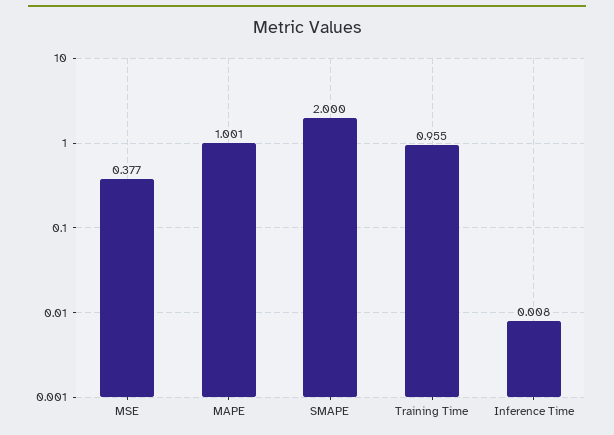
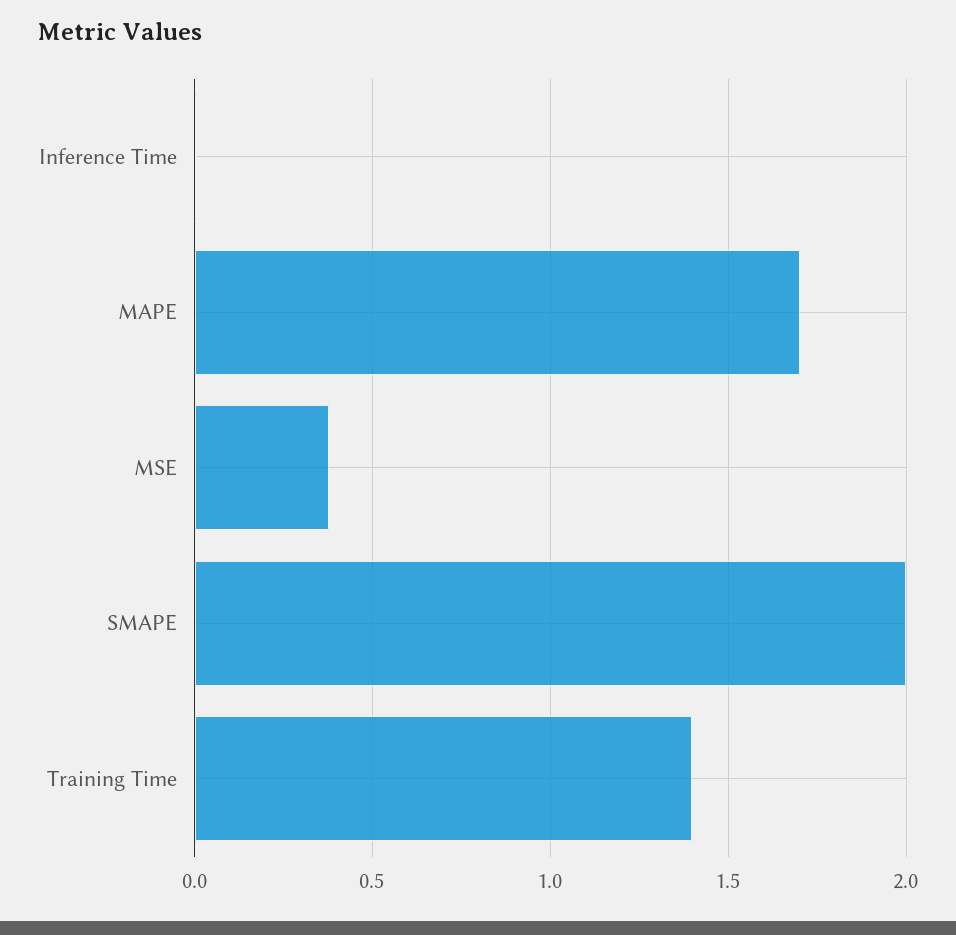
MAPE: 1.001 -> 1.7
Training Time: 0.955 -> 1.4

